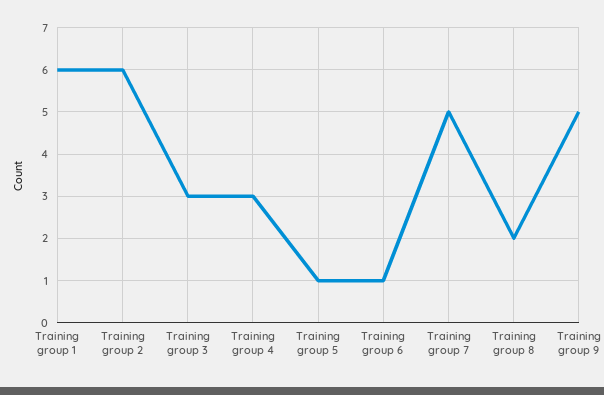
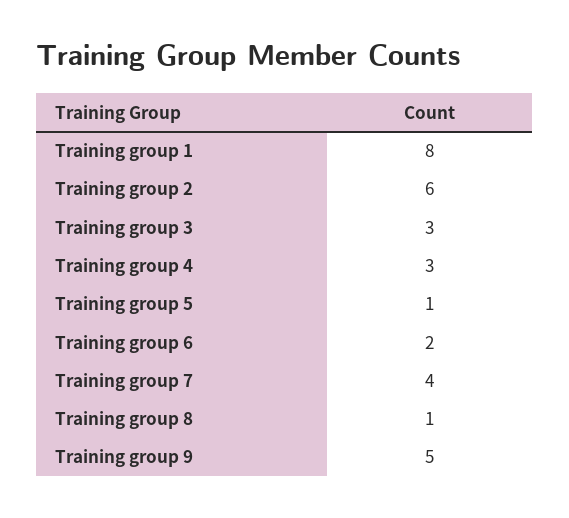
Training group 1: 6 -> 8
Training group 6: 1 -> 2
Training group 7: 5 -> 4
Training group 8: 2 -> 1

